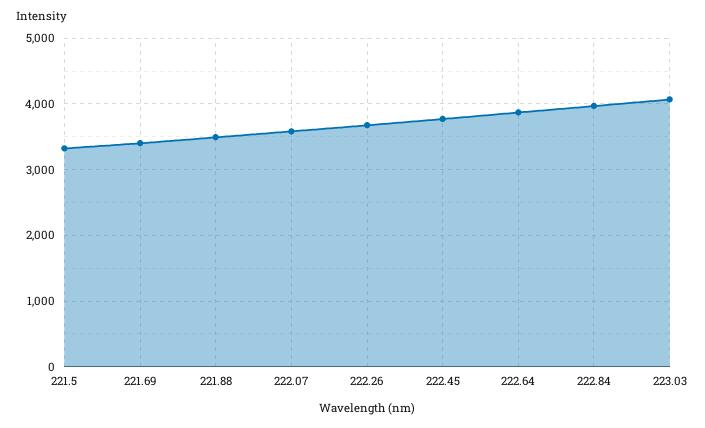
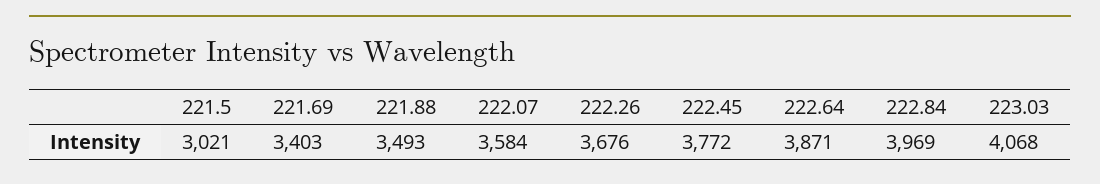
221.5: 3300 -> 3021

